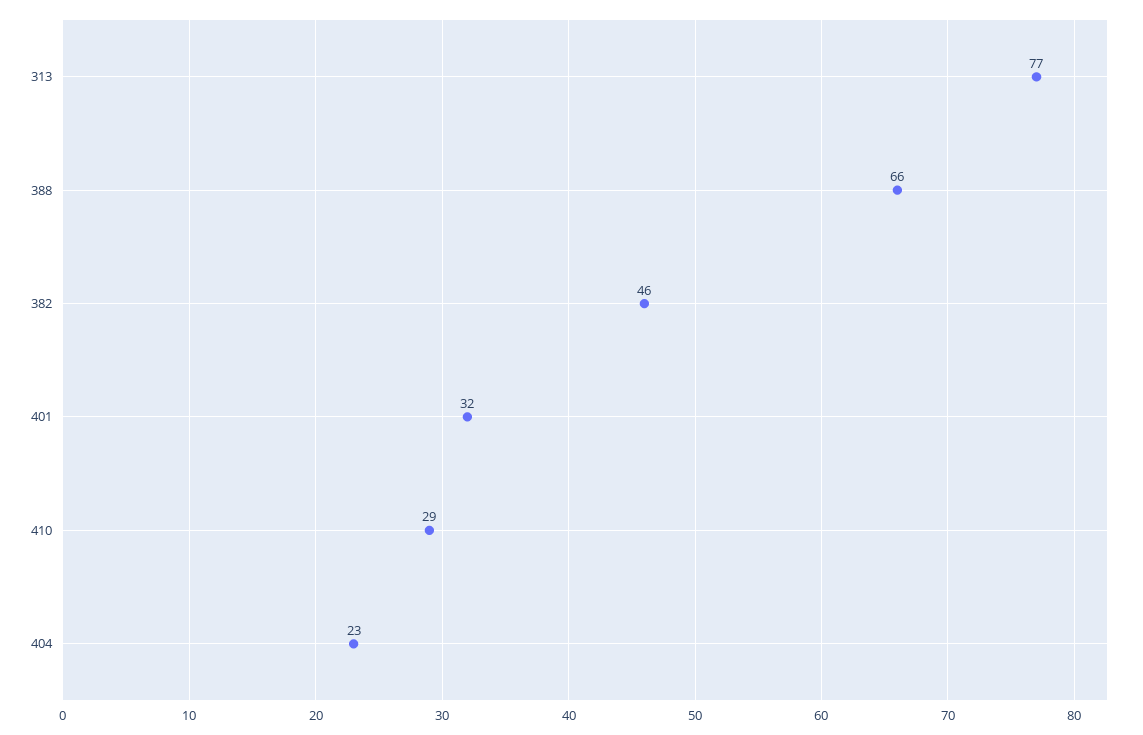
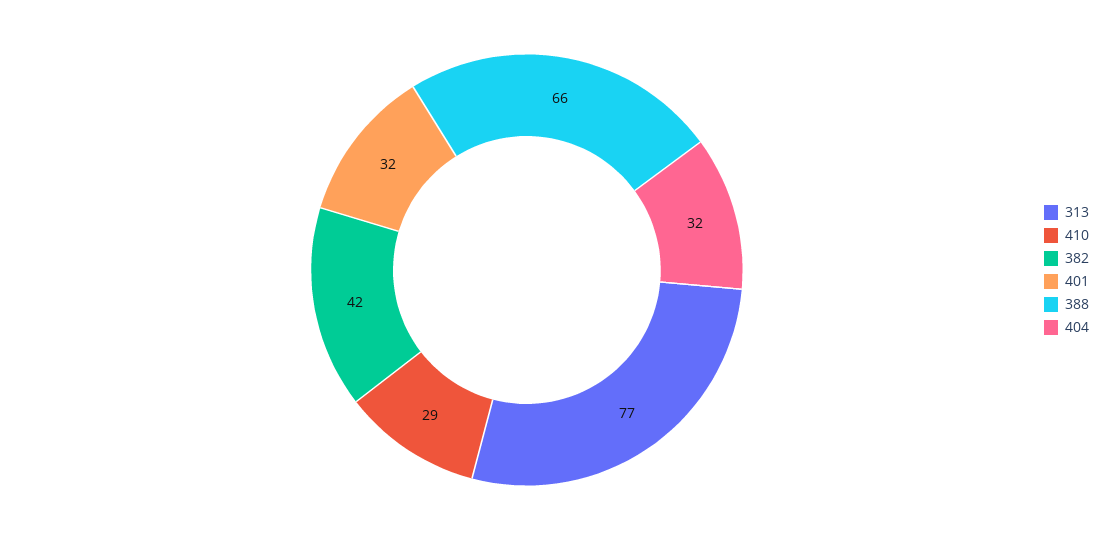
382: 46 -> 42
404: 23 -> 32

